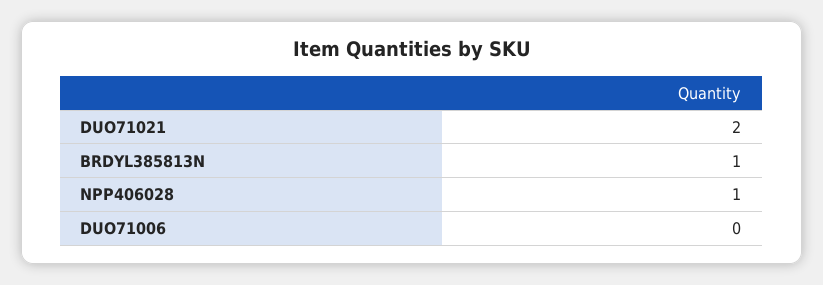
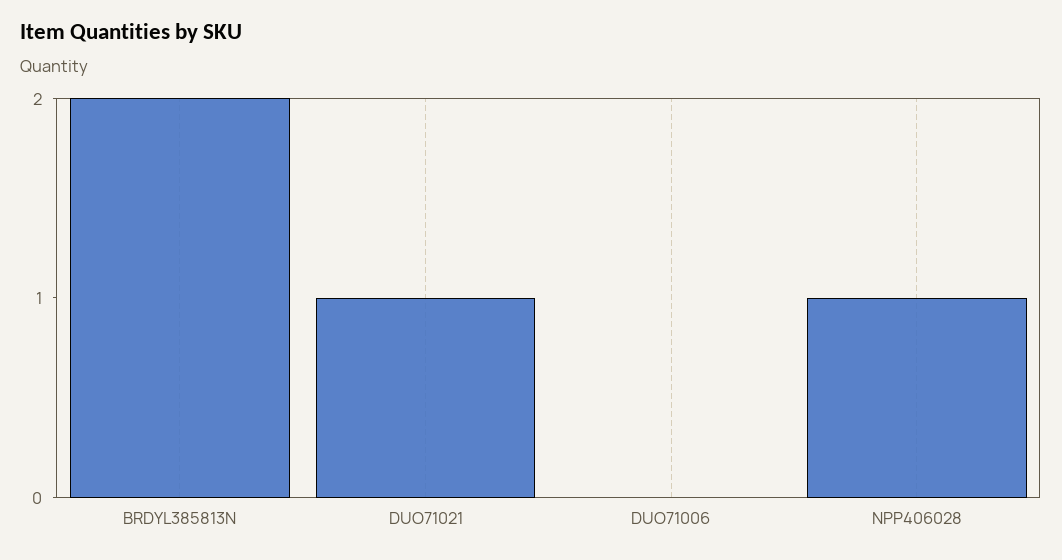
DUO71021: 2 -> 1
BRDYL385813N: 1 -> 2

